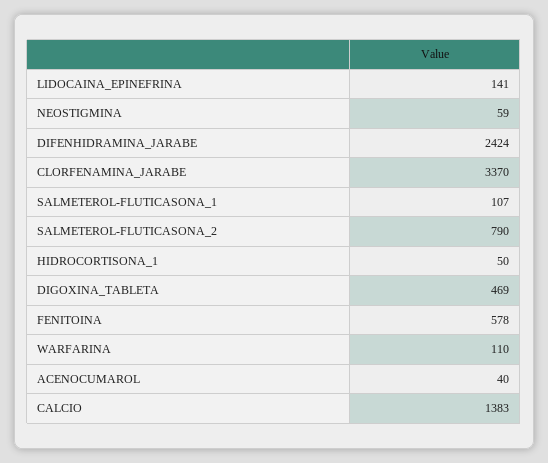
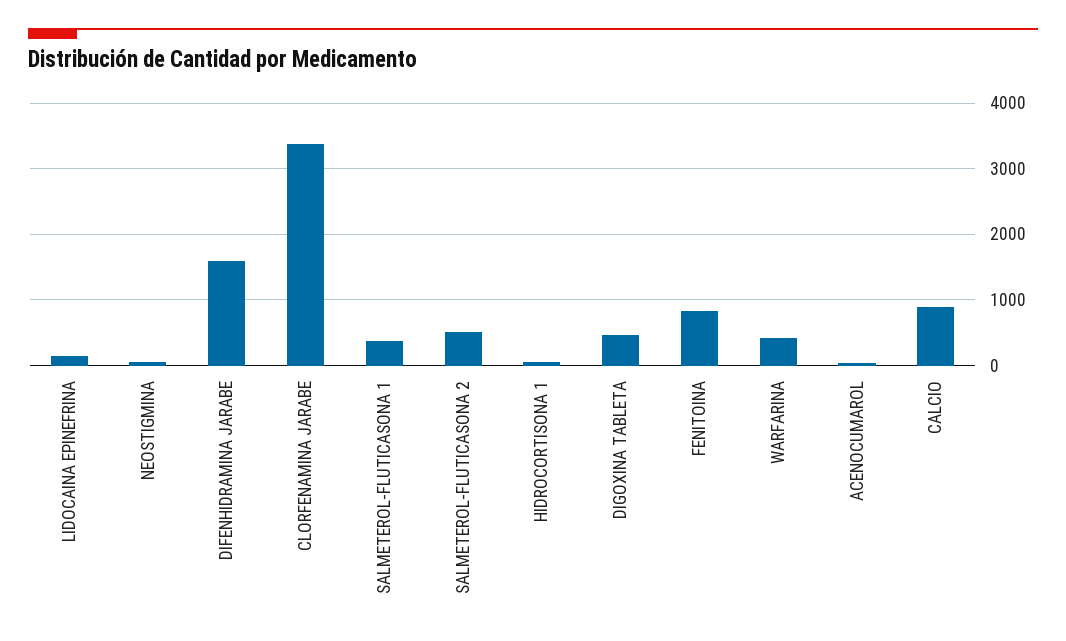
DIFENHIDRAMINA_JARABE: 2424 -> 1600
SALMETEROL-FLUTICASONA_1: 107 -> 400
SALMETEROL-FLUTICASONA_2: 790 -> 500
FENITOINA: 578 -> 800
WARFARINA: 110 -> 400
CALCIO: 1383 -> 900

